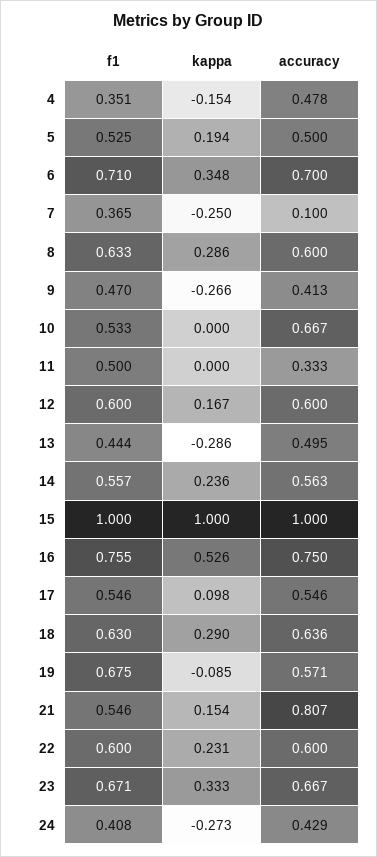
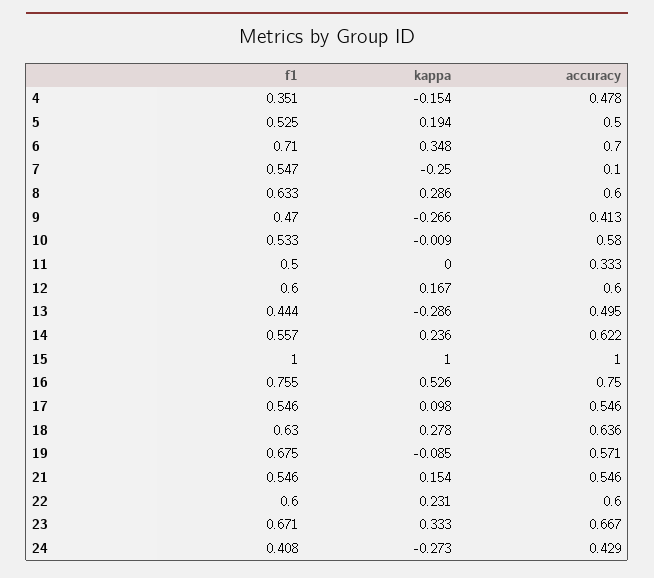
f1, 7: 0.365 -> 0.547
kappa, 10: 0 -> -0.009
accuracy, 10: 0.667 -> 0.58
accuracy, 14: 0.563 -> 0.622
kappa, 18: 0.29 -> 0.278
accuracy, 21: 0.807 -> 0.546

